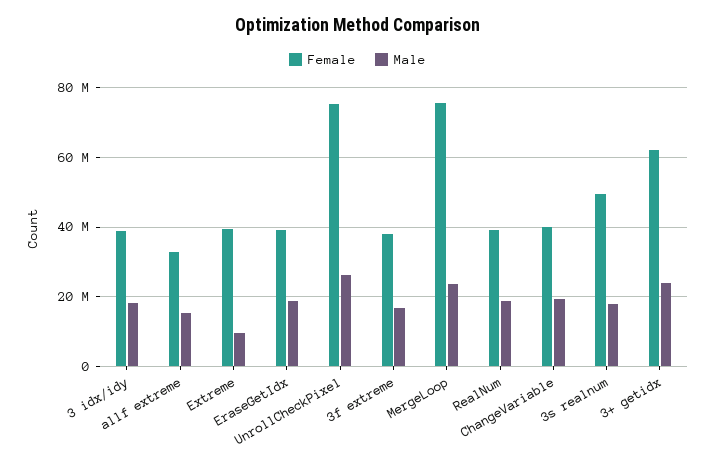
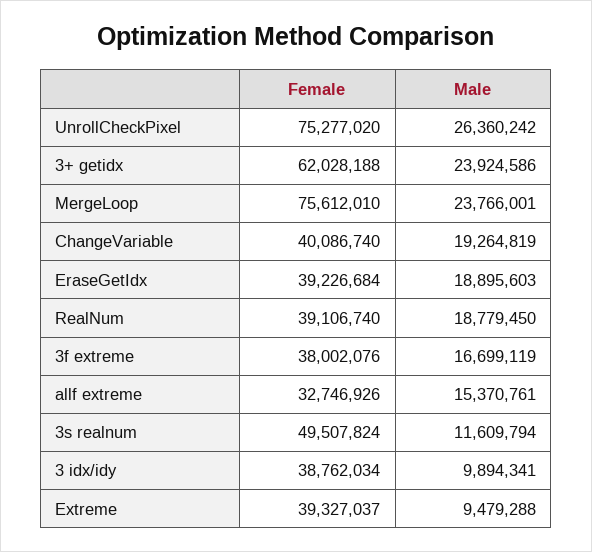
Male, 3 idx/idy: 18000000 -> 9894341
Male, 3s realnum: 18000000 -> 11609794

